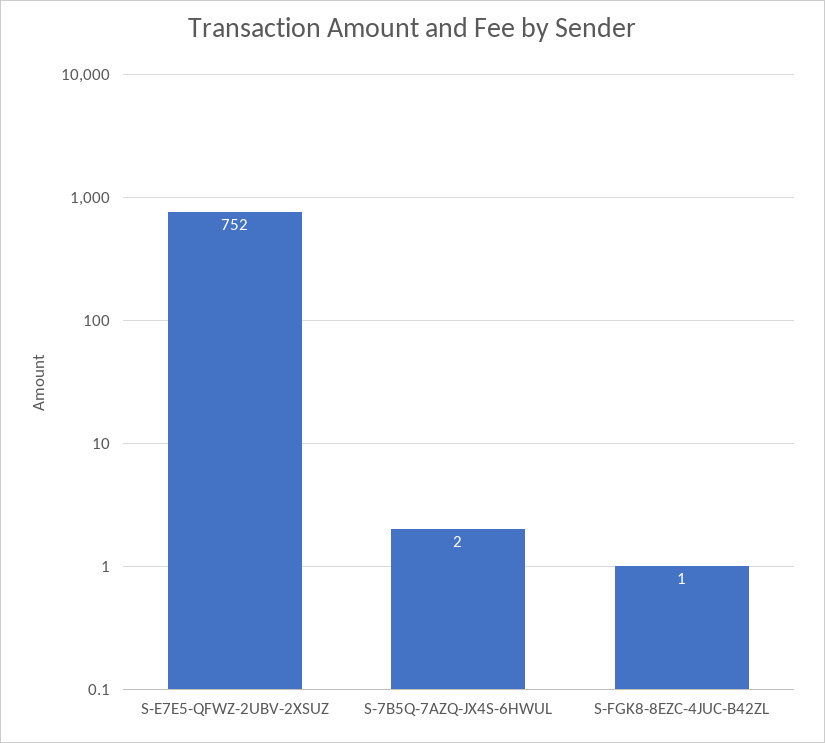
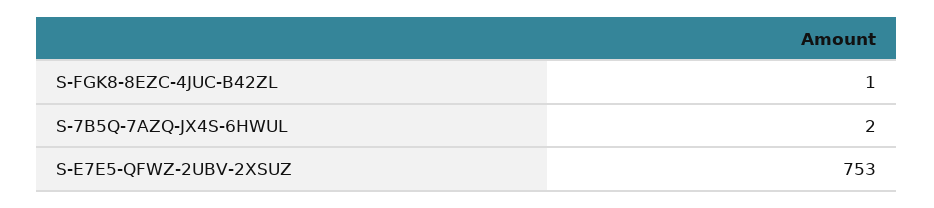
S-E7E5-QFWZ-2UBV-2XSUZ: 752 -> 753

